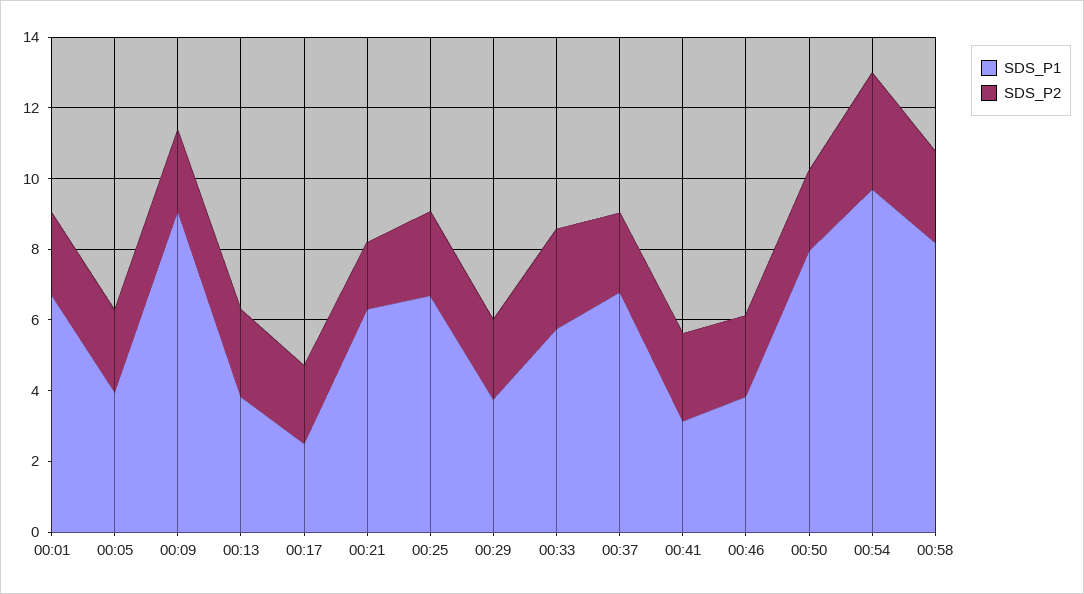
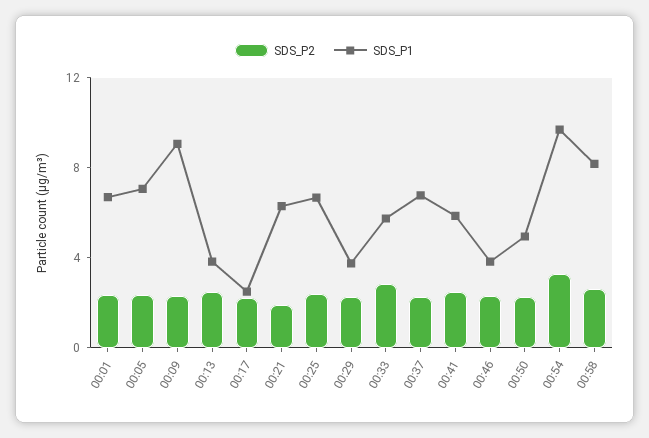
SDS_P1, 00:05: 4 -> 7
SDS_P1, 00:41: 3 -> 6
SDS_P1, 00:50: 8 -> 5

